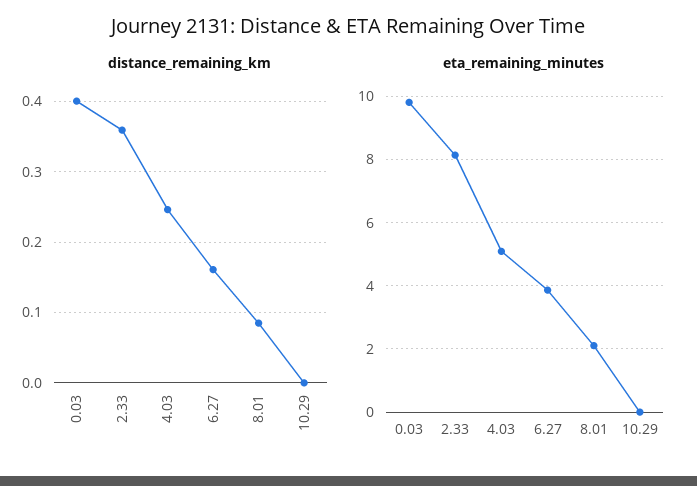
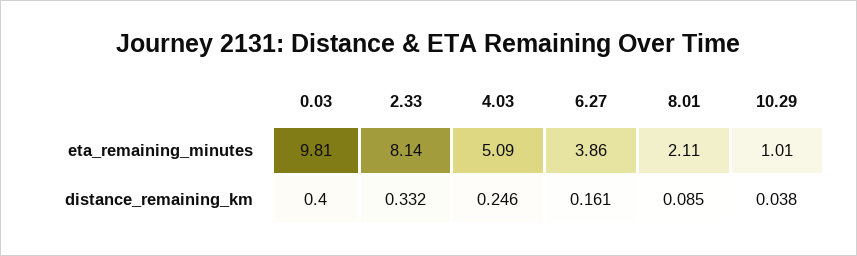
distance_remaining_km, 2.33: 0.36 -> 0.332
distance_remaining_km, 10.29: 0 -> 0.038
eta_remaining_minutes, 10.29: 0 -> 1.01

